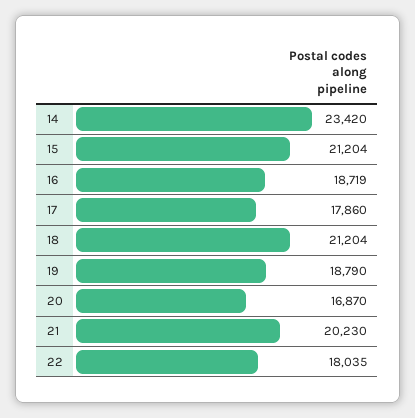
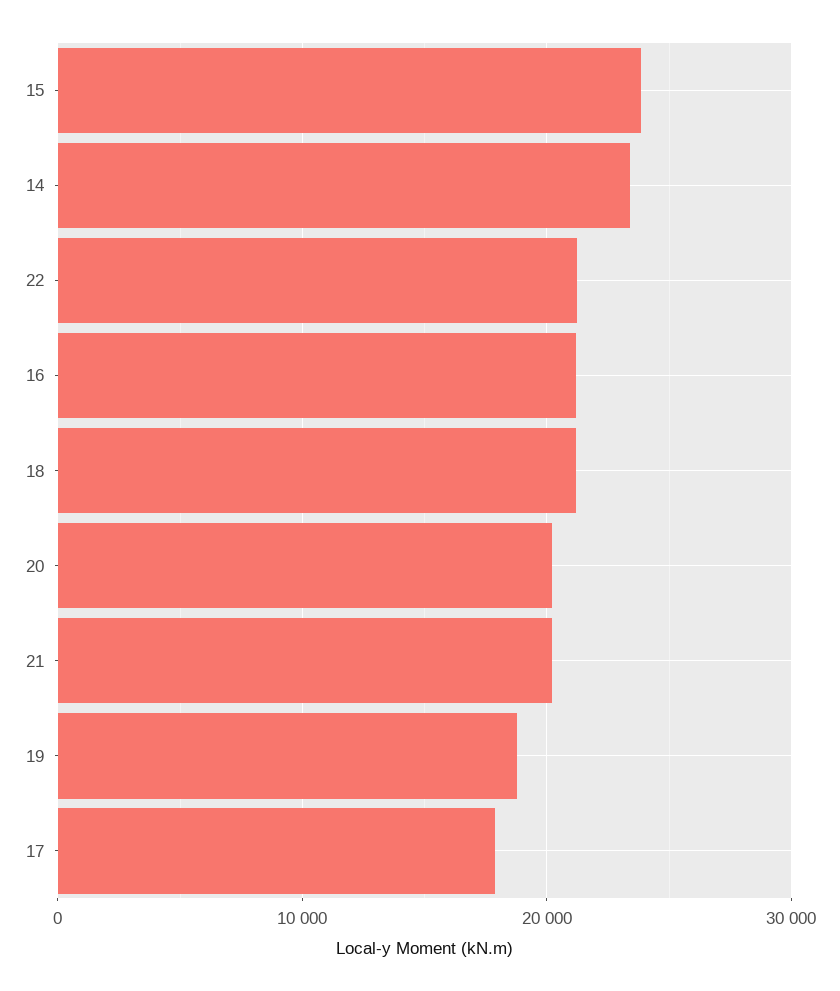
15: 21204 -> 24000
16: 18719 -> 21000
20: 16870 -> 20000
22: 18035 -> 21000

